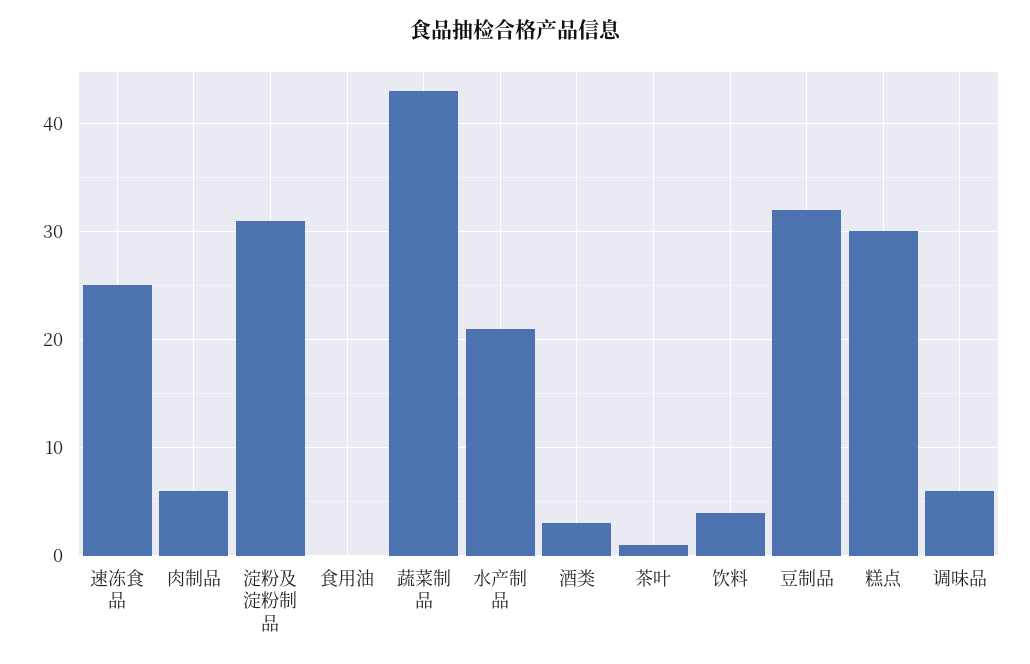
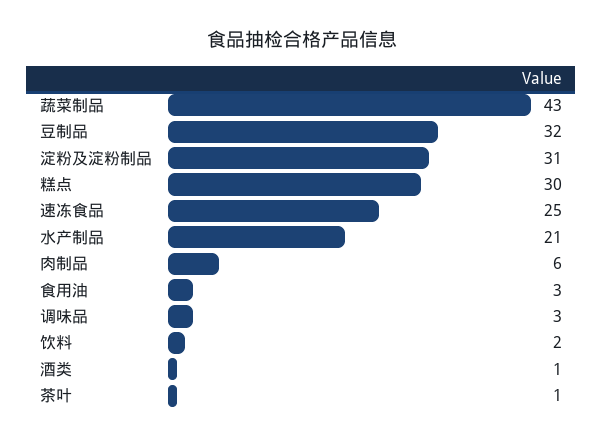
食用油: 0 -> 3
酒类: 3 -> 1
饮料: 4 -> 2
调味品: 6 -> 3

